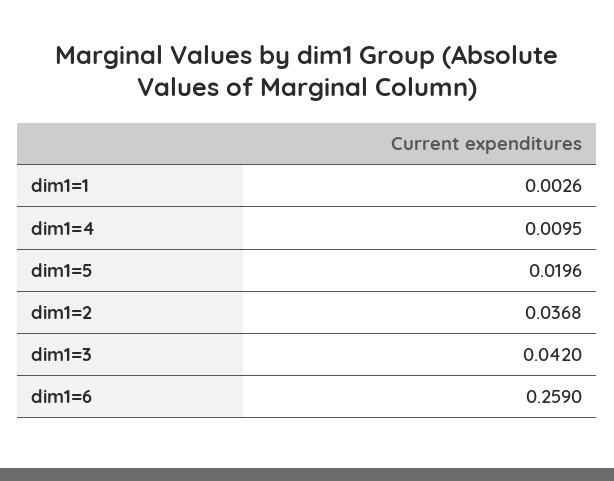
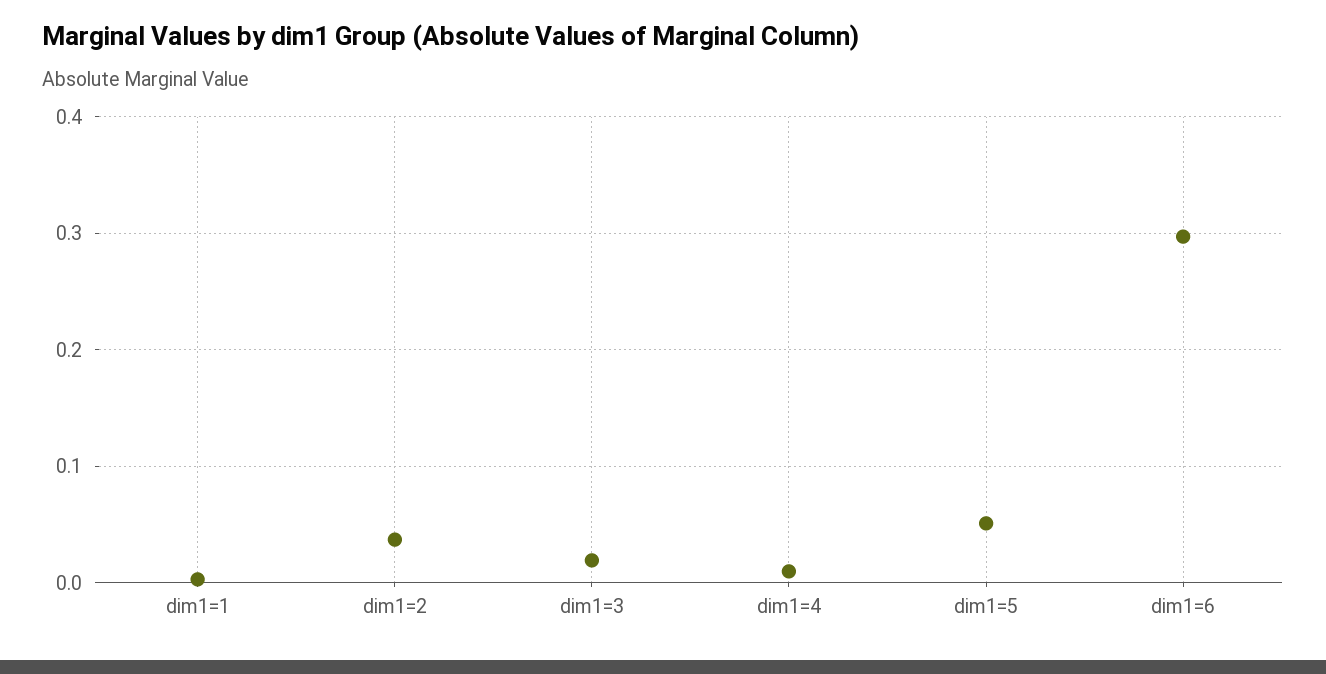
dim1=5: 0.0196 -> 0.05
dim1=3: 0.042 -> 0.02
dim1=6: 0.259 -> 0.3

